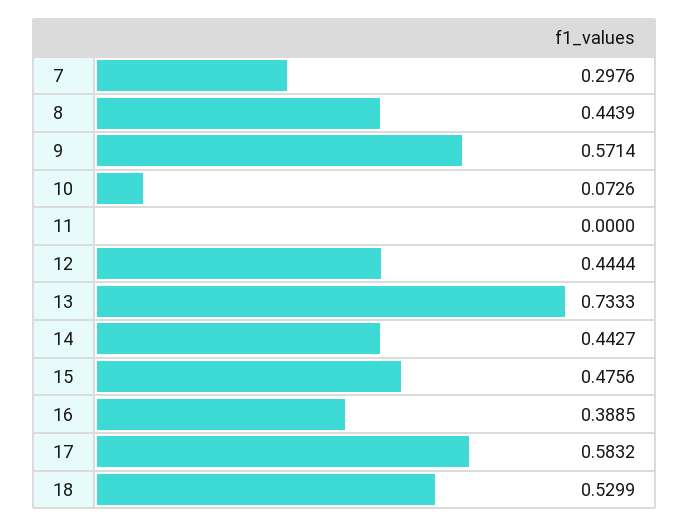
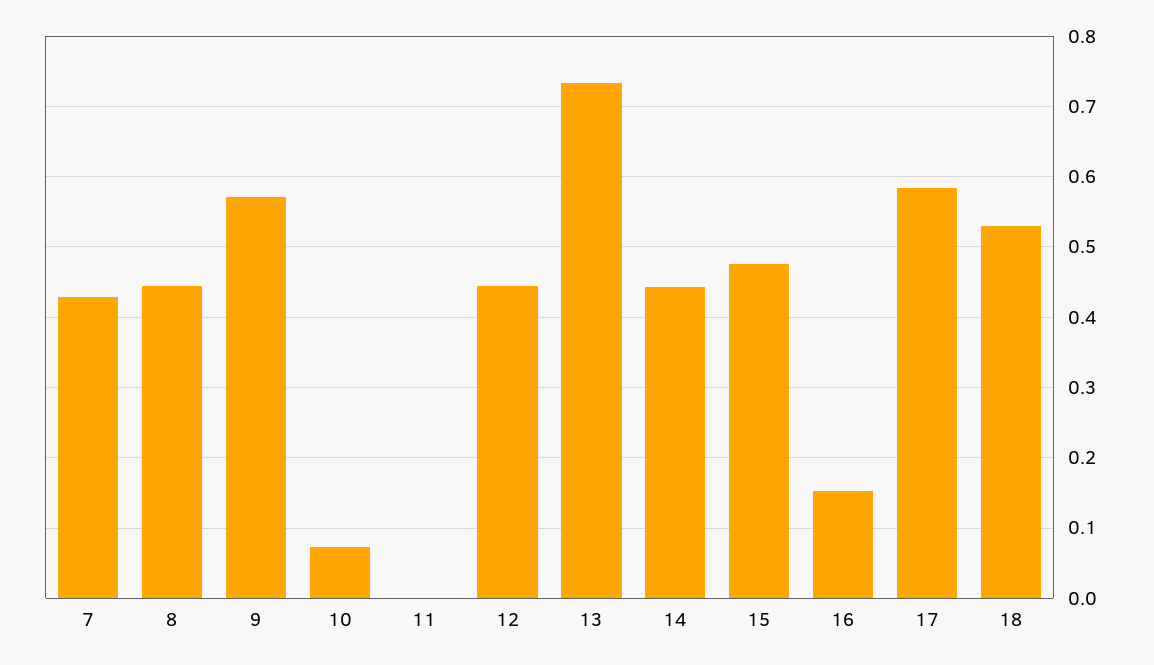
7: 0.2976 -> 0.43
16: 0.3885 -> 0.15

